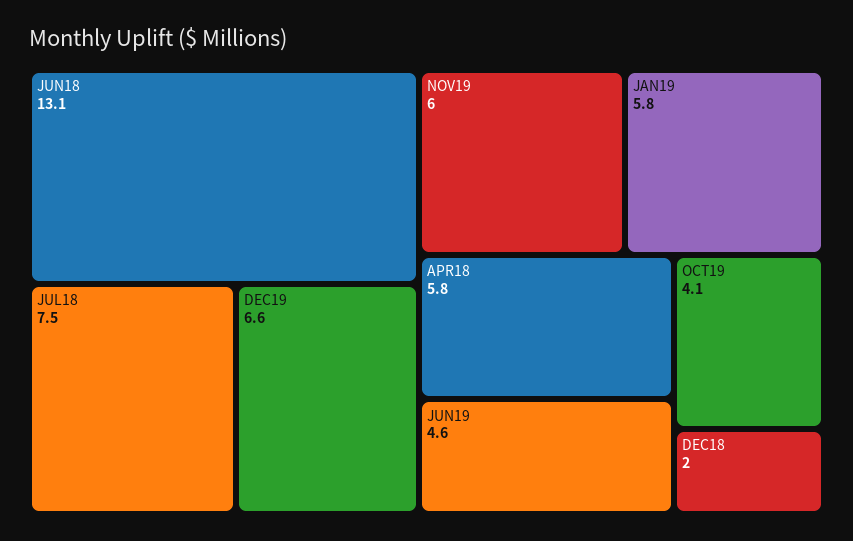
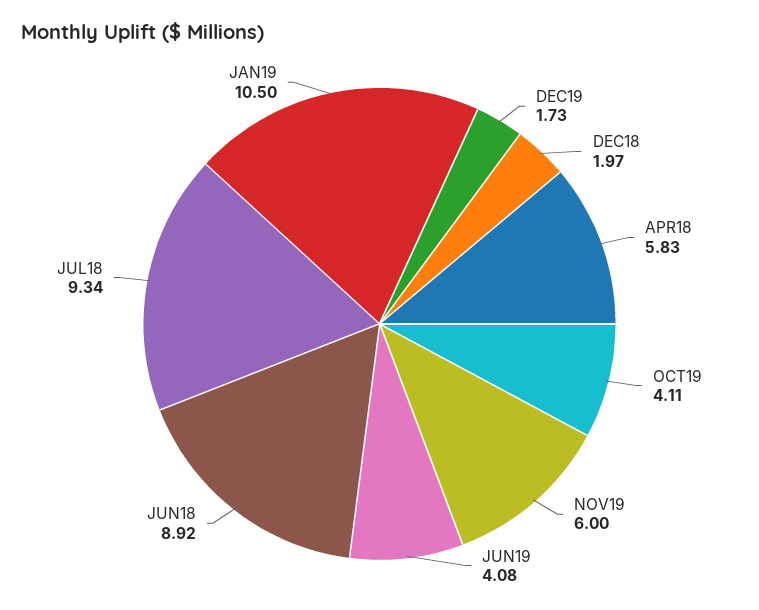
JUN18: 13.1 -> 8.92
JUL18: 7.5 -> 9.34
DEC19: 6.6 -> 1.73
JAN19: 5.8 -> 10.5
JUN19: 4.6 -> 4.08

